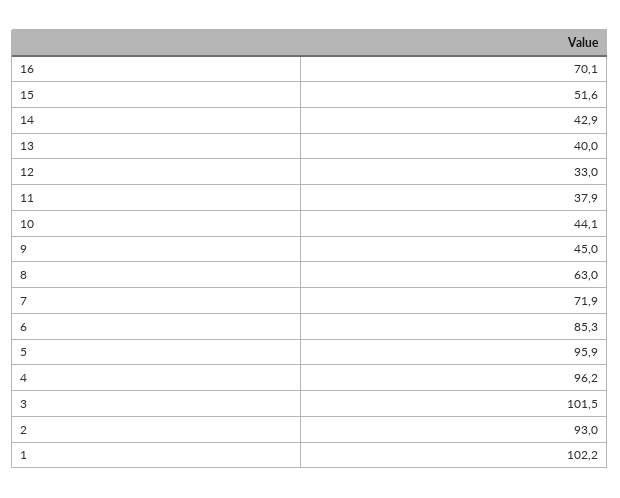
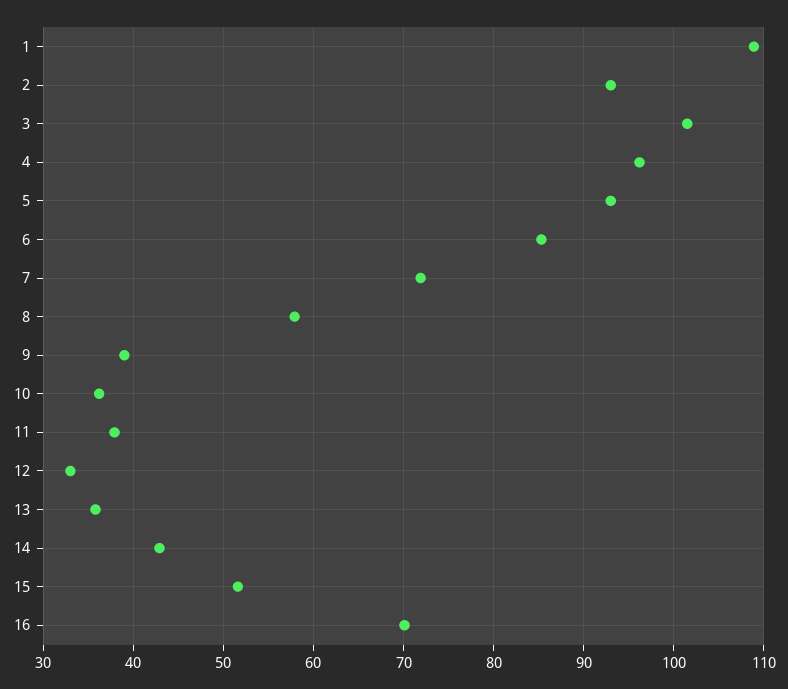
13: 40 -> 36
10: 44.1 -> 36
9: 45 -> 39
8: 63 -> 58
5: 95.9 -> 93
1: 102.2 -> 109

